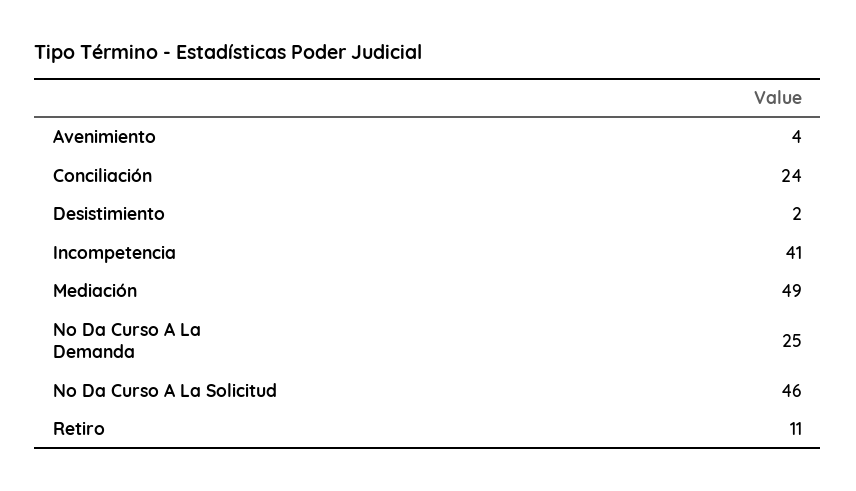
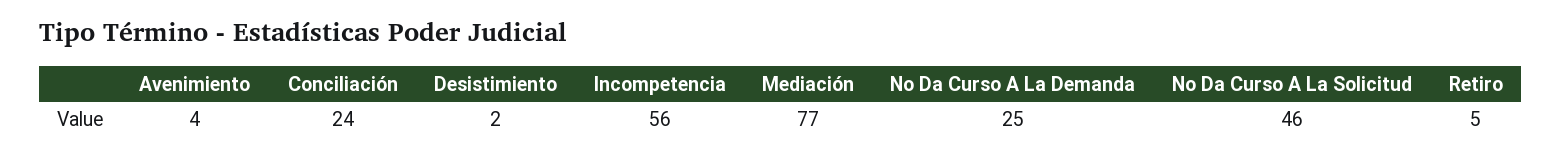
Incompetencia: 41 -> 56
Mediación: 49 -> 77
Retiro: 11 -> 5

